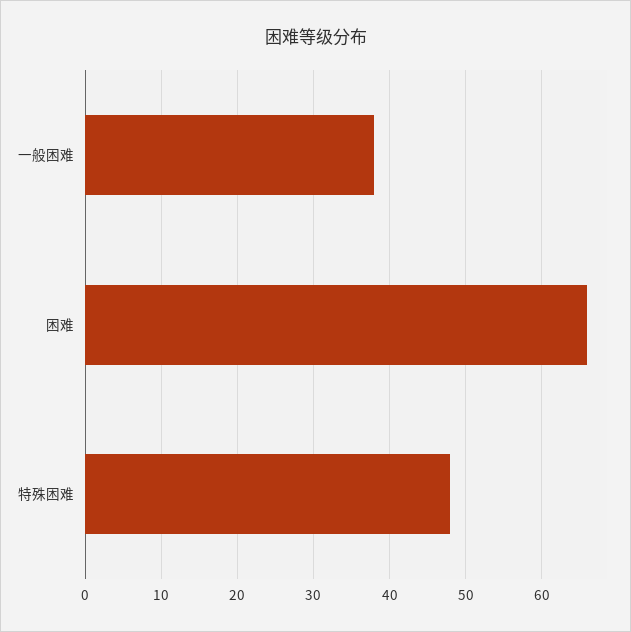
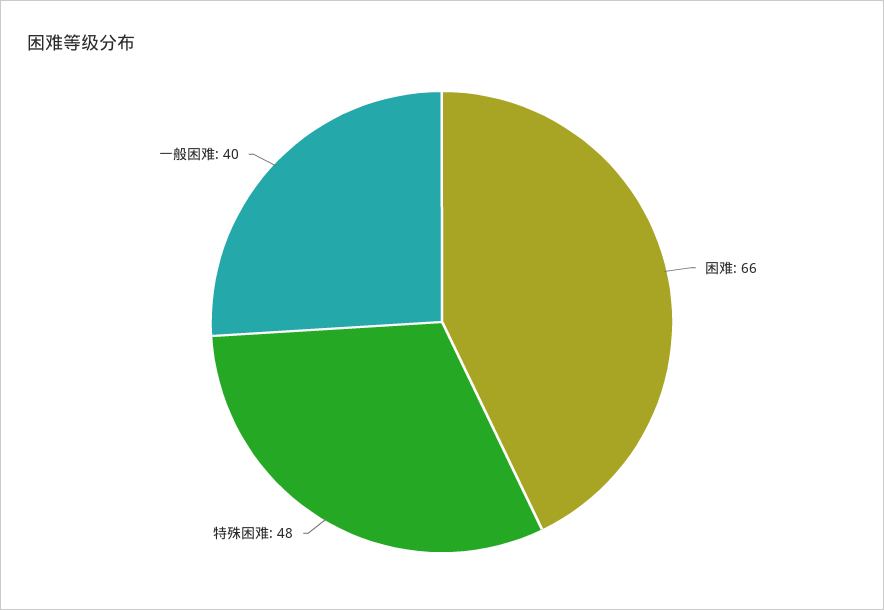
一般困难: 38 -> 40

